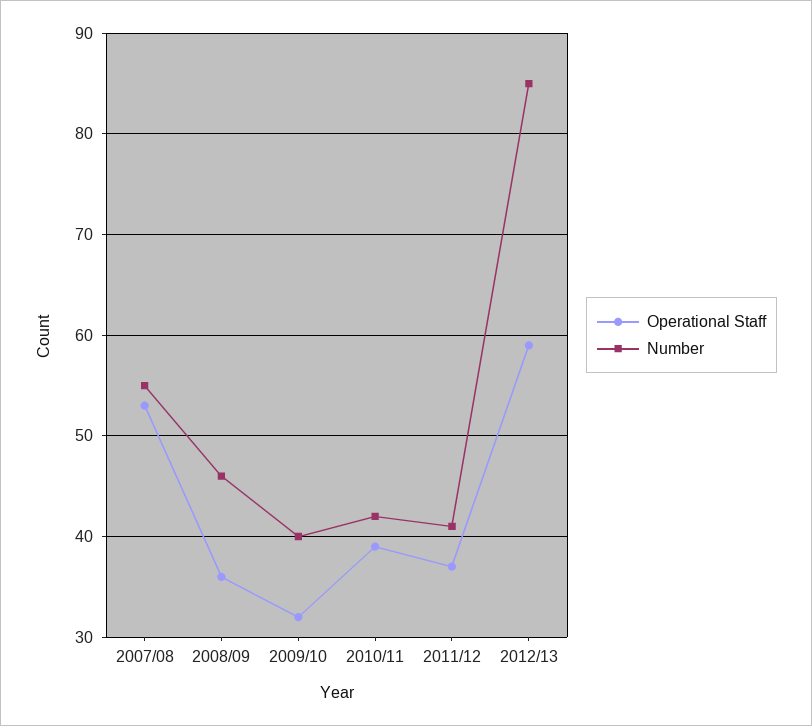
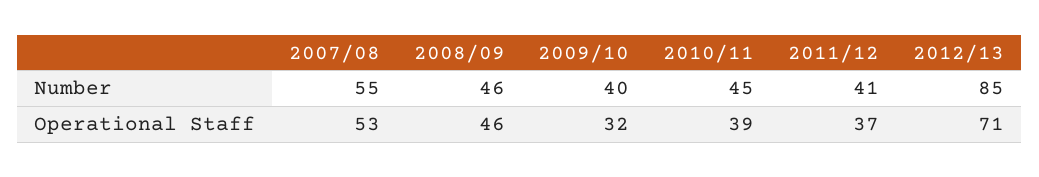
Operational Staff, 2008/09: 36 -> 46
Number, 2010/11: 42 -> 45
Operational Staff, 2012/13: 59 -> 71

